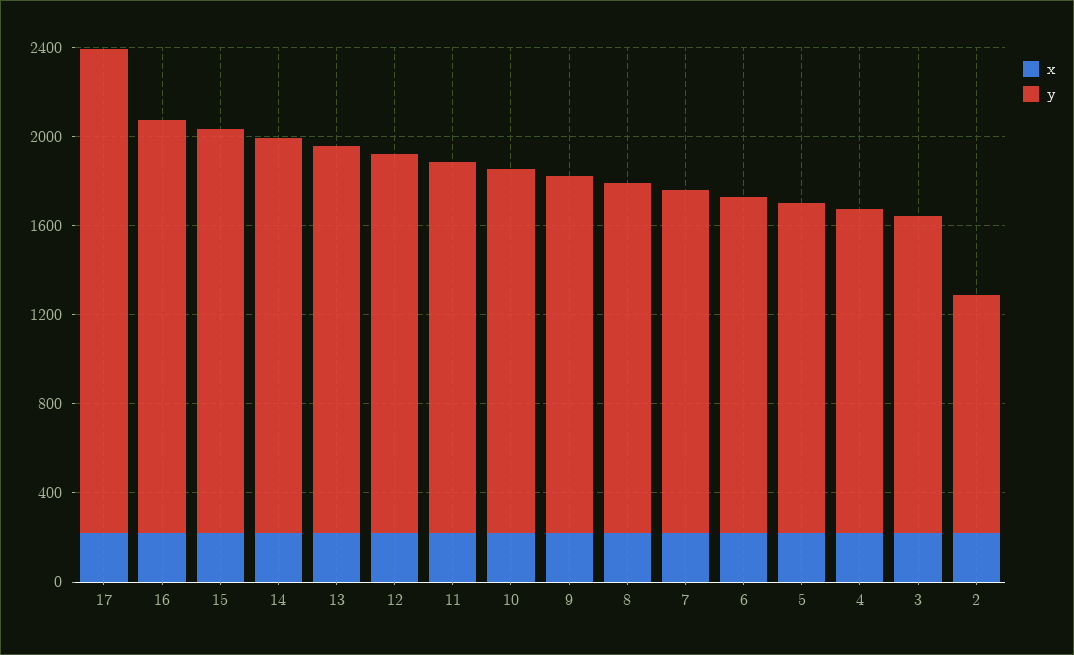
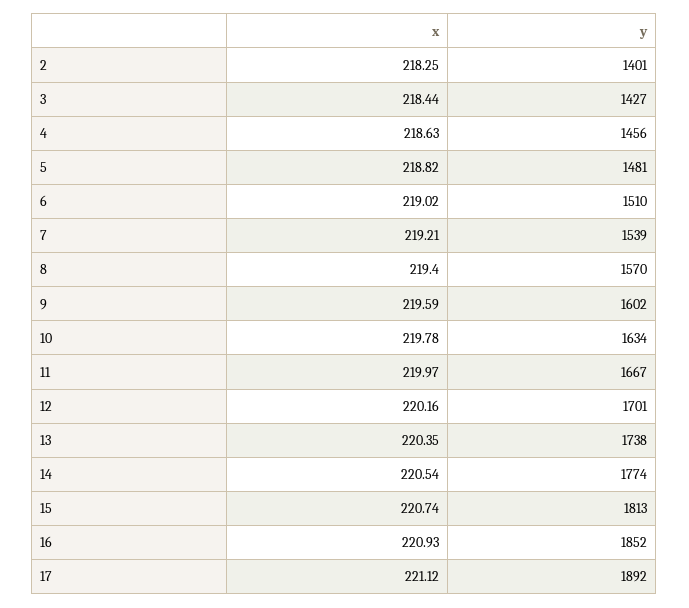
y, 17: 2200 -> 1892
y, 2: 1100 -> 1401

